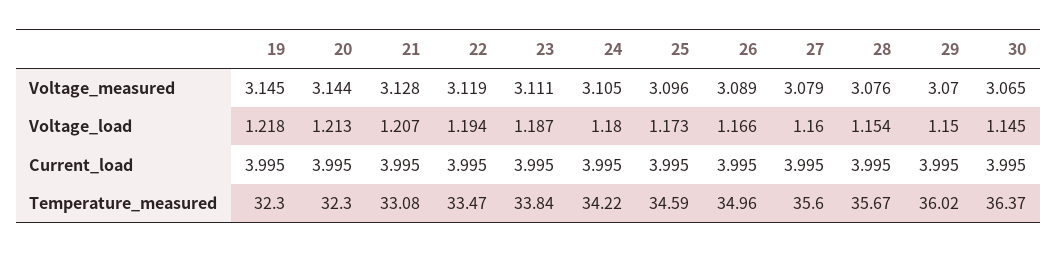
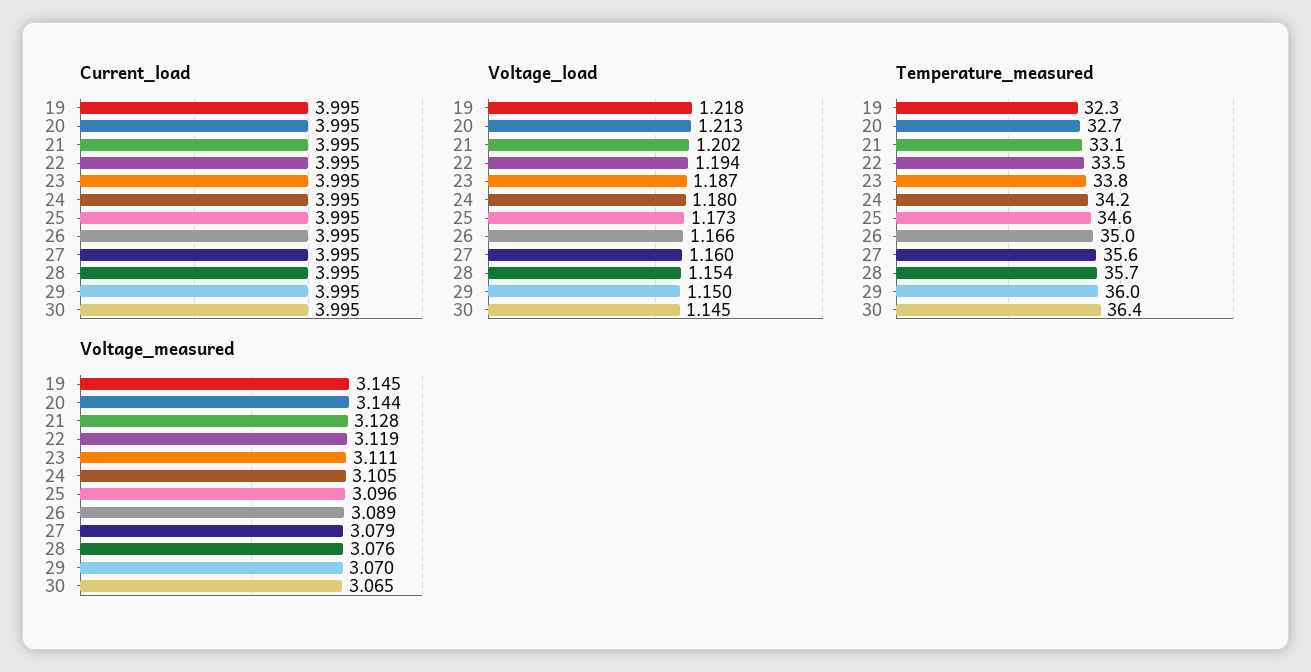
Voltage_load, 21: 1.207 -> 1.202
Temperature_measured, 20: 32.3 -> 32.7

